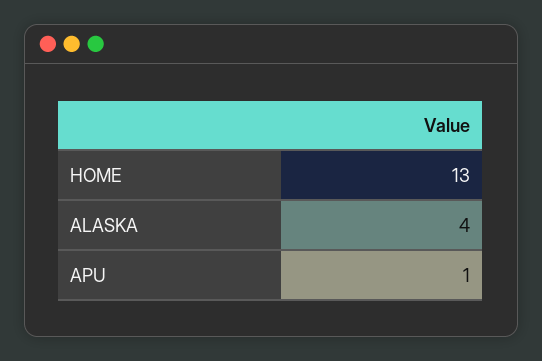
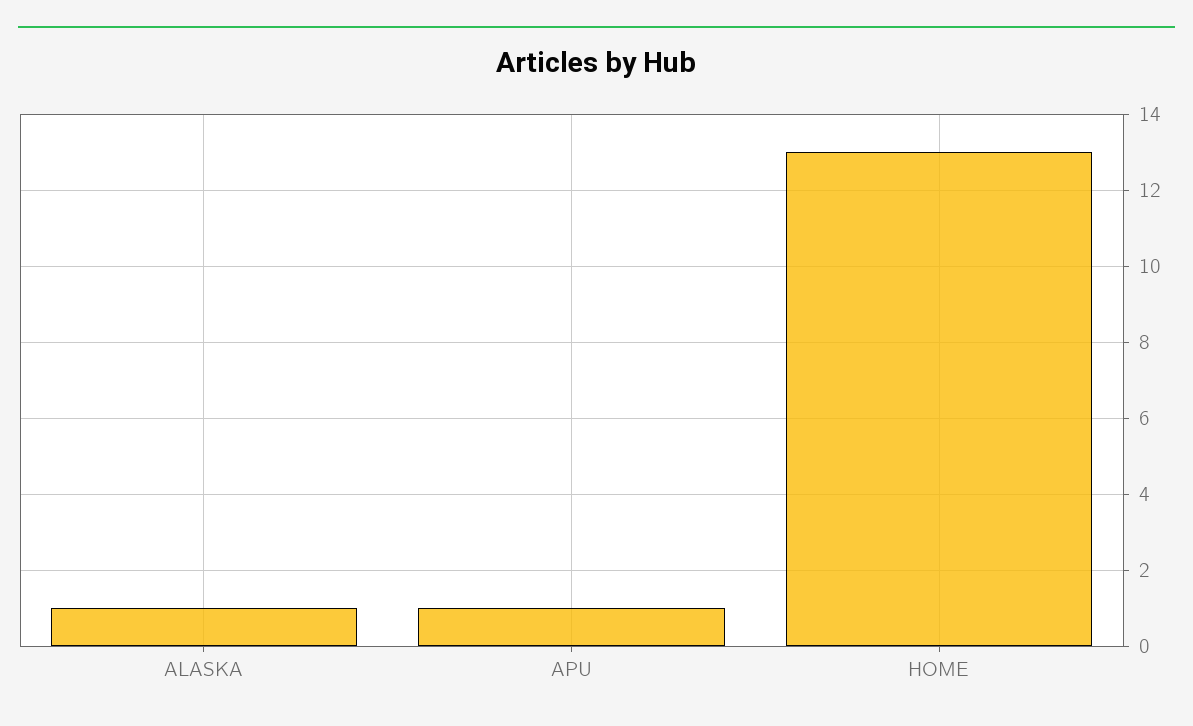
ALASKA: 4 -> 1

